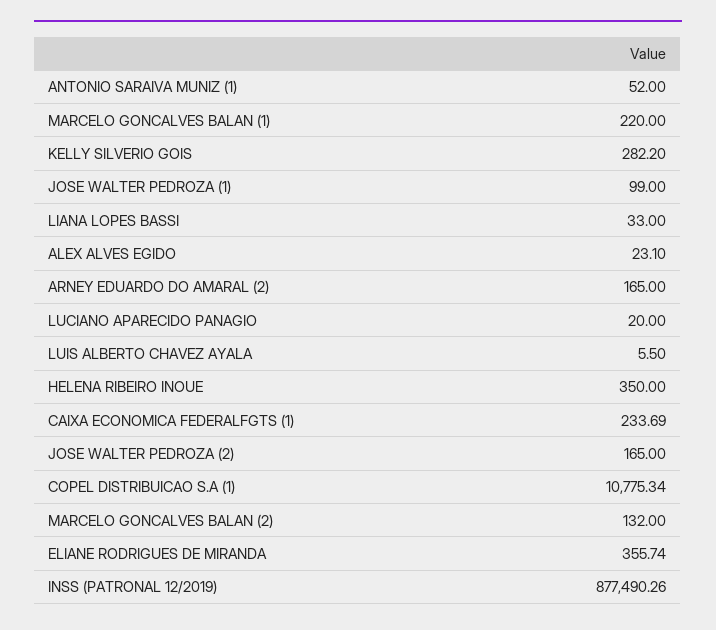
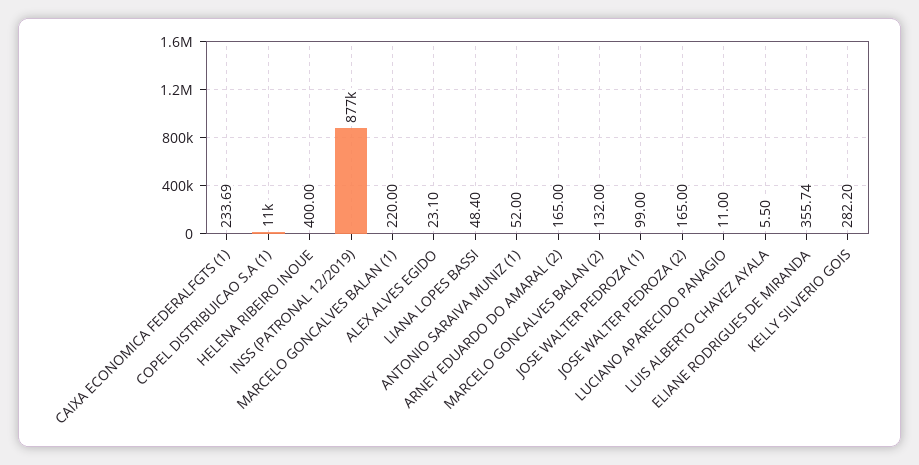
LIANA LOPES BASSI: 33 -> 48.4
LUCIANO APARECIDO PANAGIO: 20 -> 11
HELENA RIBEIRO INOUE: 350 -> 400

